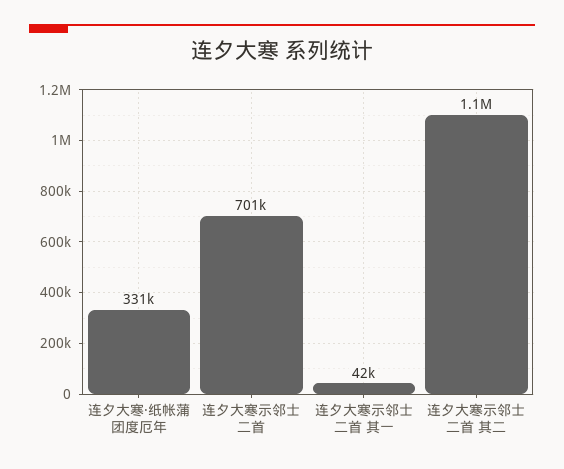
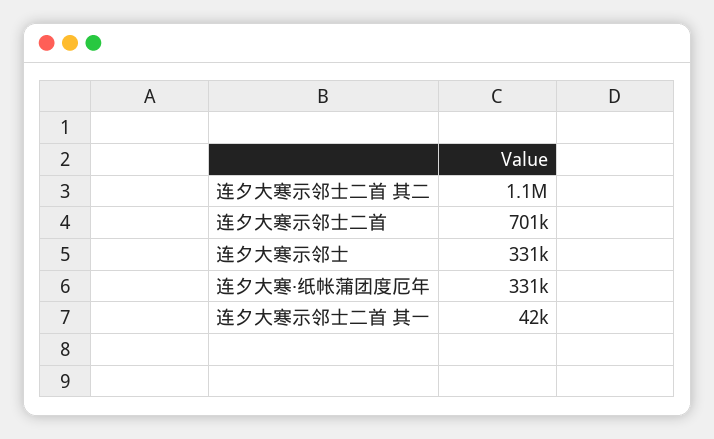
连夕大寒示邻士: none -> 331000

